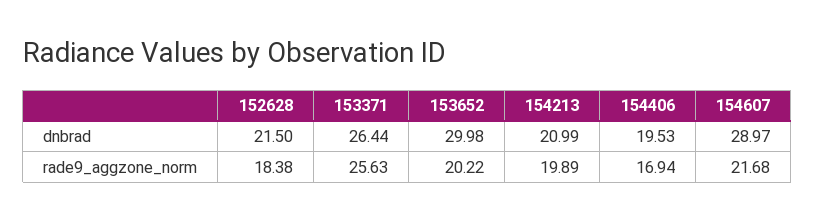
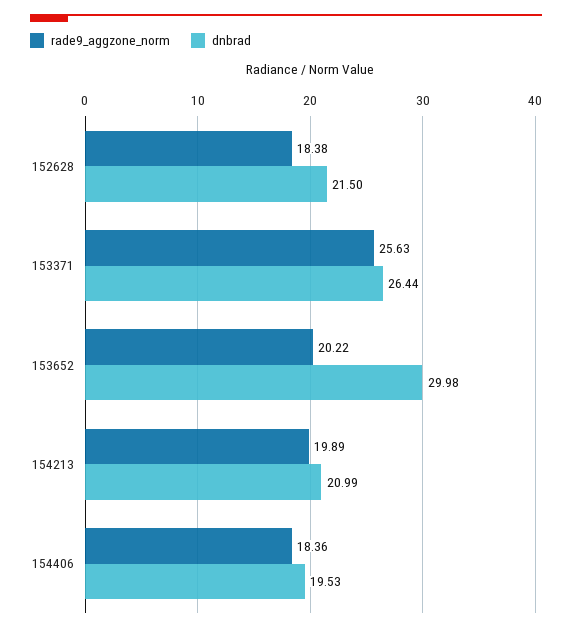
dnbrad, 154607: 28.97 -> none
rade9_aggzone_norm, 154406: 16.94 -> 18.36
rade9_aggzone_norm, 154607: 21.68 -> none

